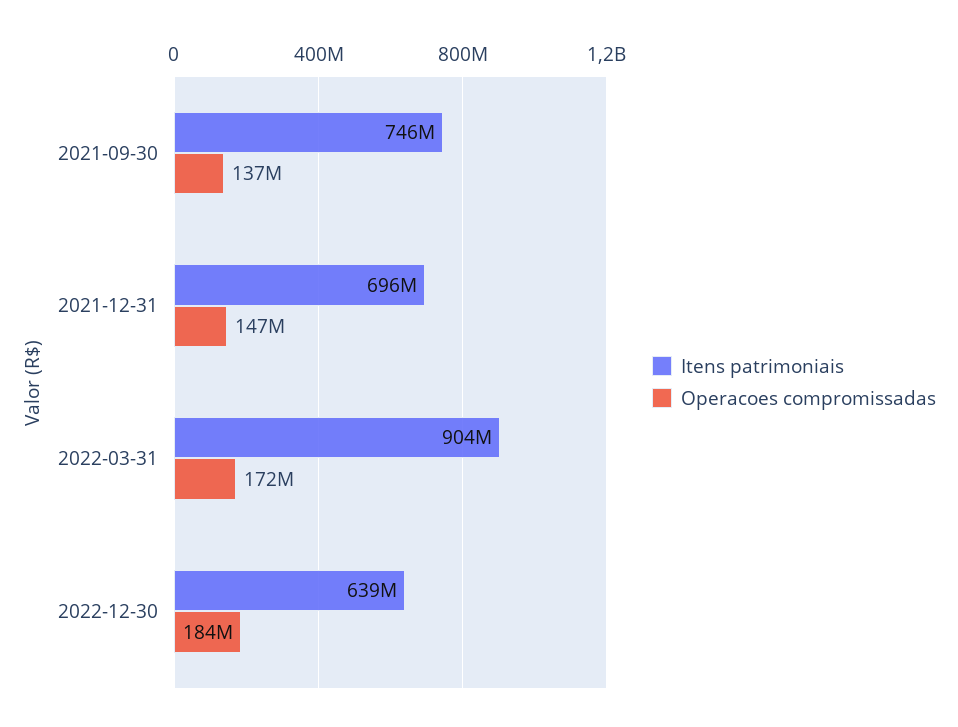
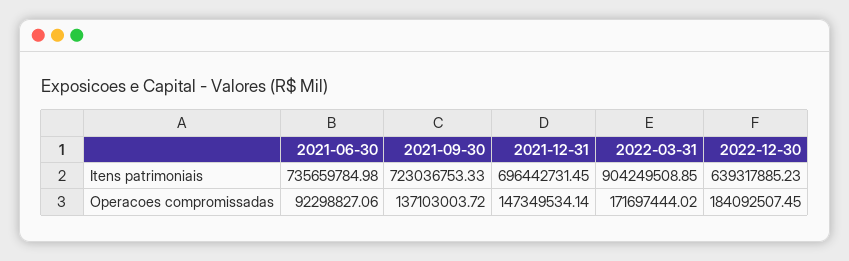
Itens patrimoniais, 2021-09-30: 746000000 -> 723036753.33
Itens patrimoniais, 2021-06-30: none -> 735659784.98
Operacoes compromissadas, 2021-06-30: none -> 92298827.06

